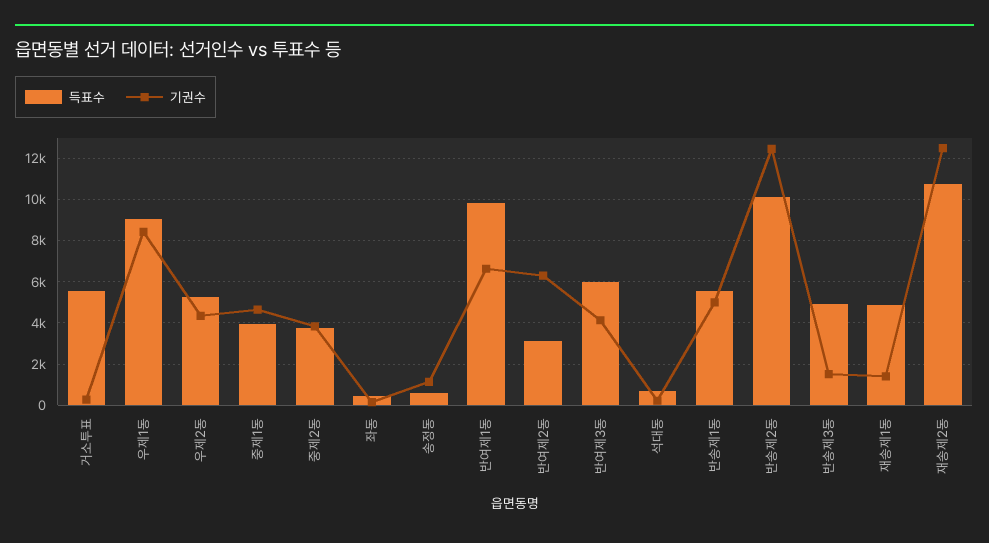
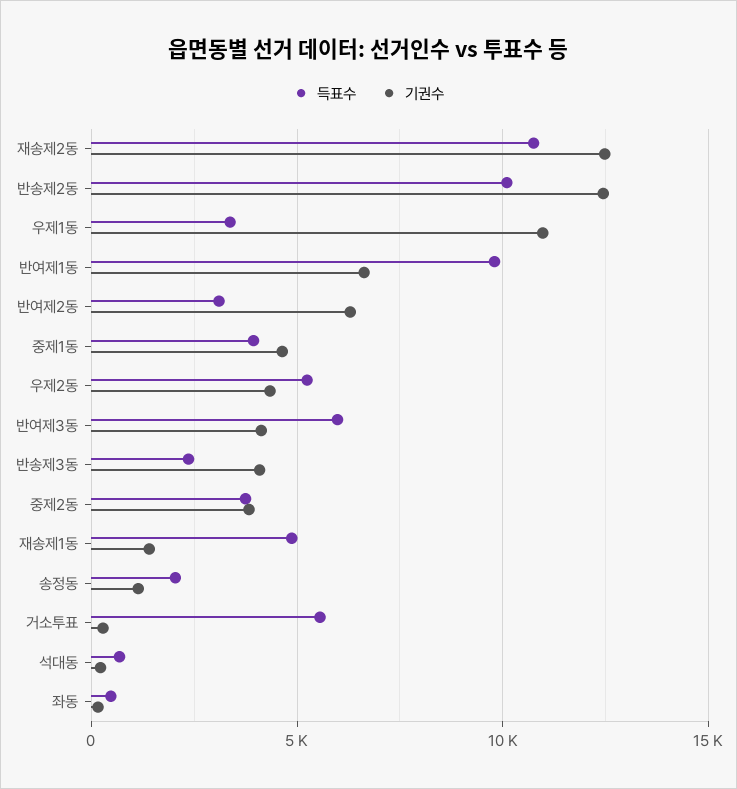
득표수, 우제1동: 9000 -> 3500
기권수, 우제1동: 8500 -> 11000
득표수, 송정동: 500 -> 2000
득표수, 반송제1동: 5500 -> none
기권수, 반송제1동: 5000 -> none
득표수, 반송제3동: 5000 -> 2500
기권수, 반송제3동: 1500 -> 4000

